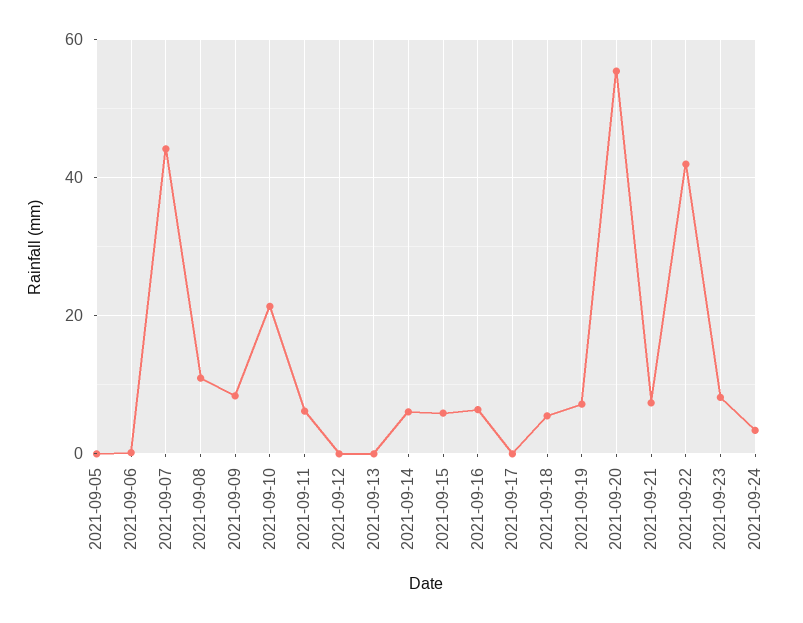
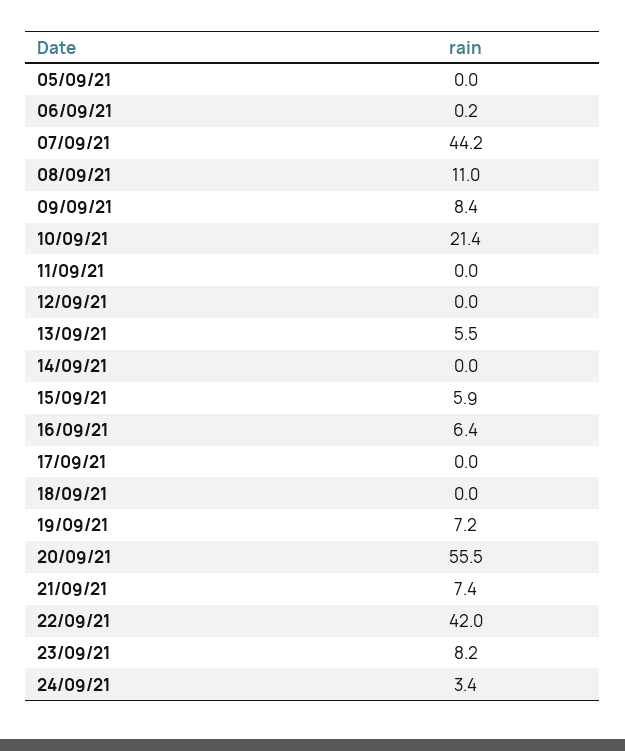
2021-09-11: 6 -> 0
2021-09-13: 0 -> 5.5
2021-09-14: 6 -> 0
2021-09-18: 6 -> 0

